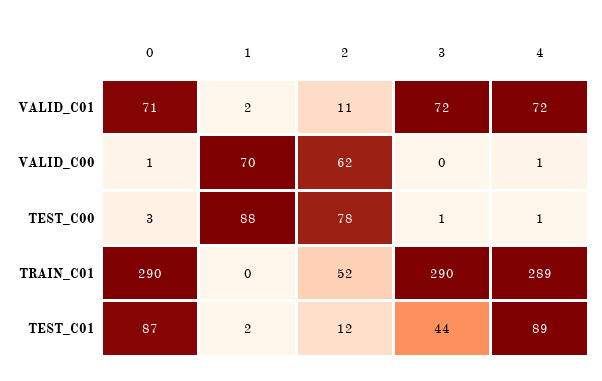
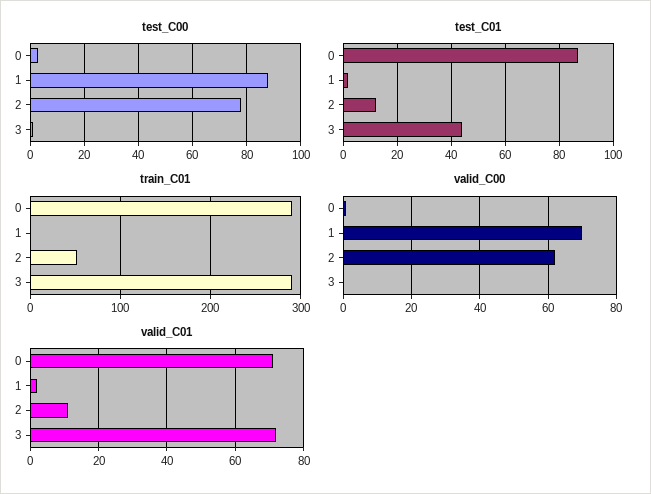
VALID_C01, 4: 72 -> none
VALID_C00, 4: 1 -> none
TEST_C00, 4: 1 -> none
TRAIN_C01, 4: 289 -> none
TEST_C01, 4: 89 -> none

